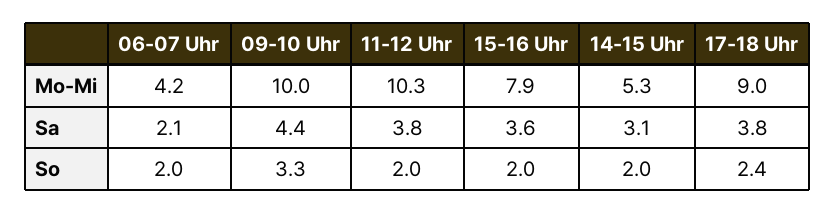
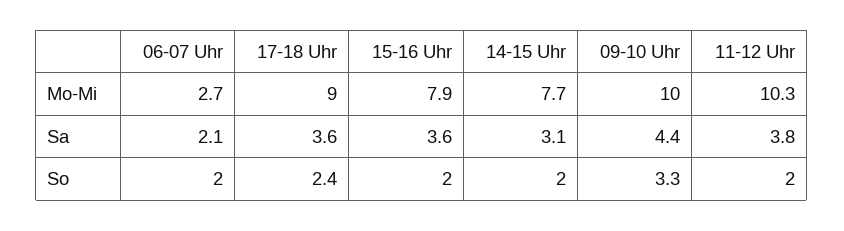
06-07 Uhr, Mo-Mi: 4.2 -> 2.7
14-15 Uhr, Mo-Mi: 5.3 -> 7.7
17-18 Uhr, Sa: 3.8 -> 3.6

